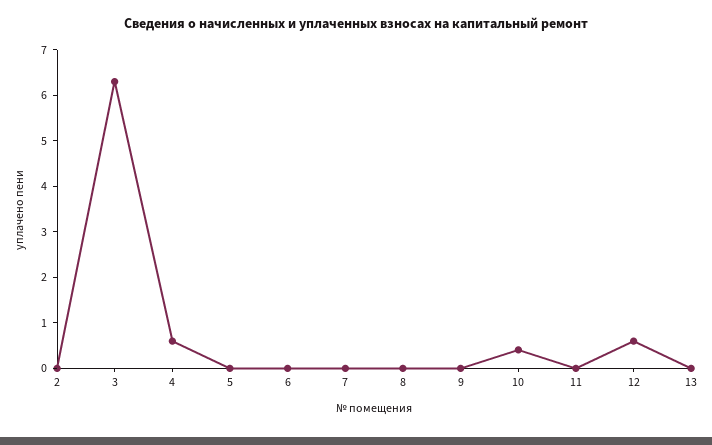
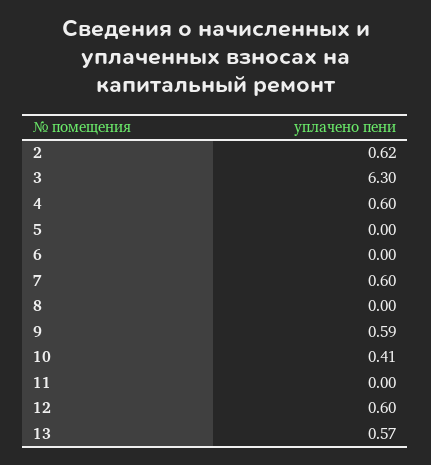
2: 0 -> 0.62
7: 0 -> 0.6
9: 0 -> 0.59
13: 0 -> 0.57

